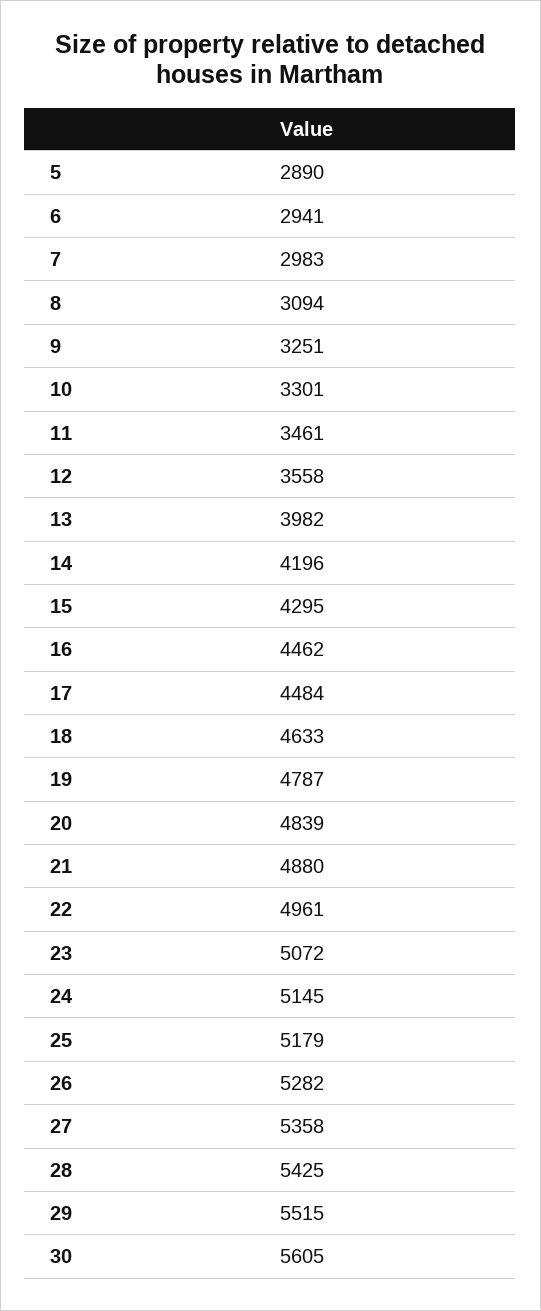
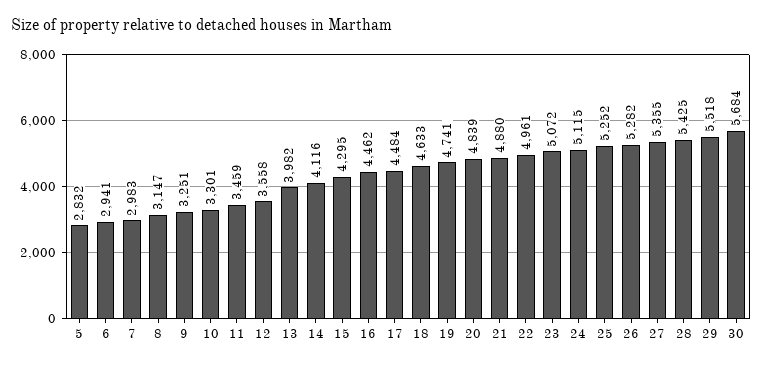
5: 2890 -> 2832
8: 3094 -> 3147
11: 3461 -> 3459
14: 4196 -> 4116
19: 4787 -> 4741
24: 5145 -> 5115
25: 5179 -> 5252
27: 5358 -> 5355
29: 5515 -> 5518
30: 5605 -> 5684

